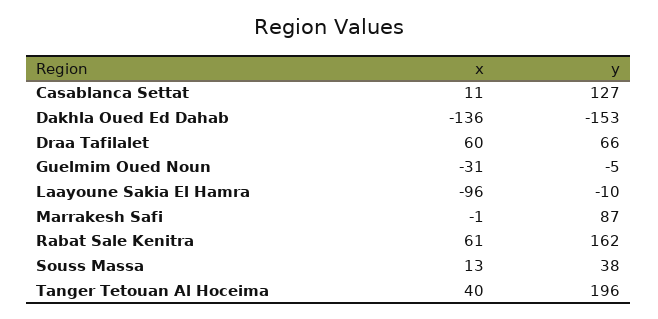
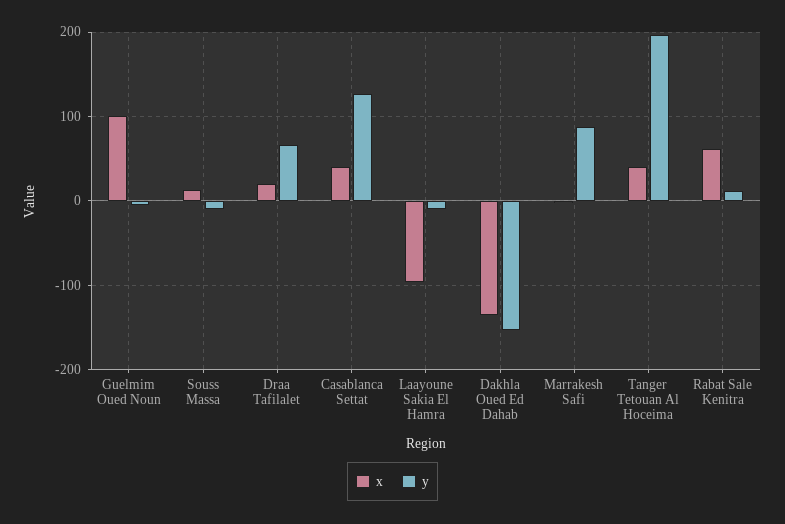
x, Casablanca Settat: 11 -> 40
x, Draa Tafilalet: 60 -> 20
x, Guelmim Oued Noun: -31 -> 100
y, Rabat Sale Kenitra: 162 -> 10
y, Souss Massa: 38 -> -10

